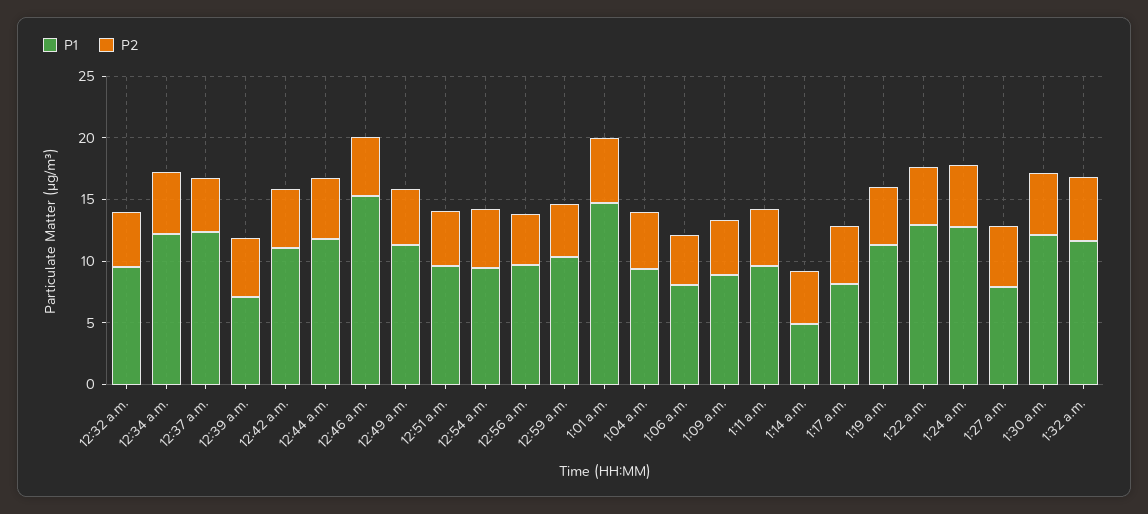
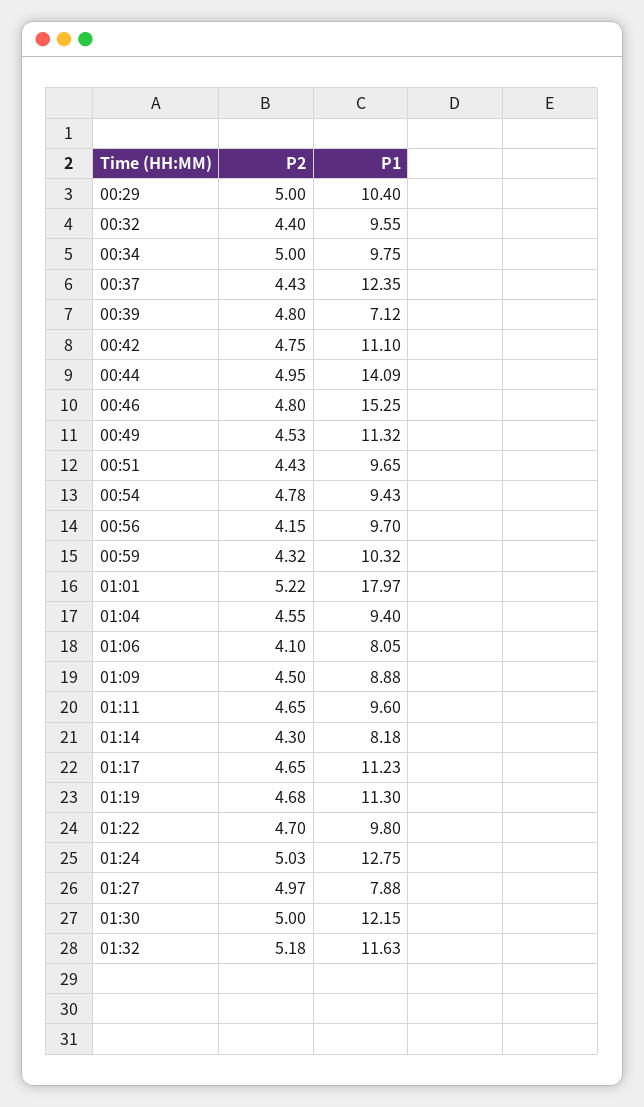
P1, 12:34 a.m.: 12 -> 9.75
P1, 12:44 a.m.: 12 -> 14.09
P1, 1:01 a.m.: 15 -> 17.97
P1, 1:14 a.m.: 5 -> 8.18
P1, 1:17 a.m.: 8 -> 11.23
P1, 1:22 a.m.: 13 -> 9.8
P2, 00:29: none -> 5
P1, 00:29: none -> 10.4

